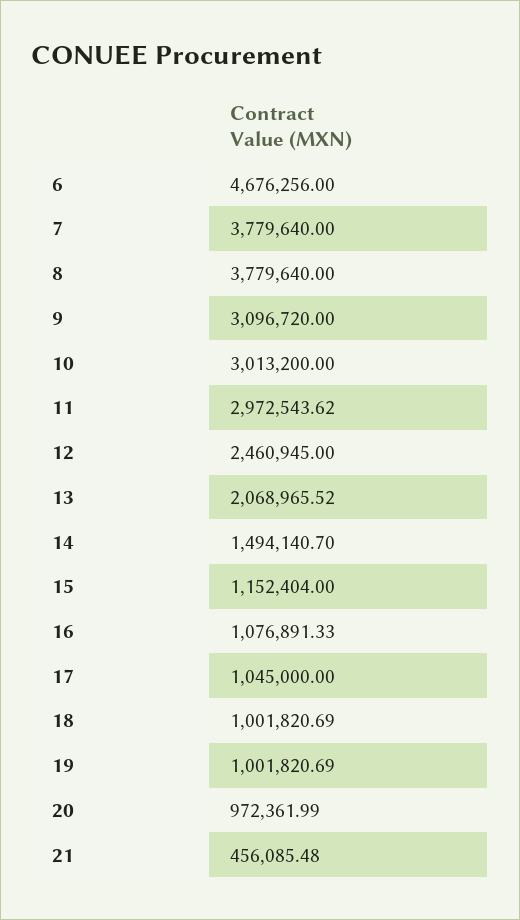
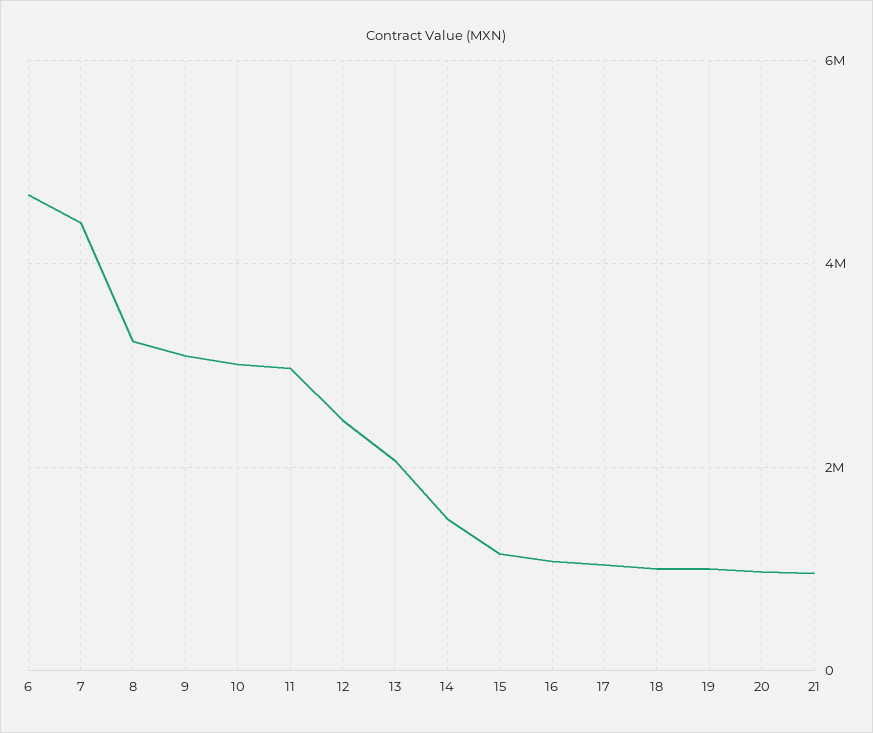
7: 3779640 -> 4400000
8: 3779640 -> 3200000
21: 456085.48 -> 1000000

